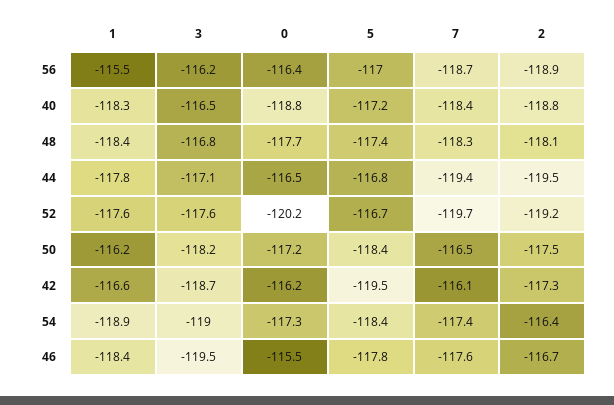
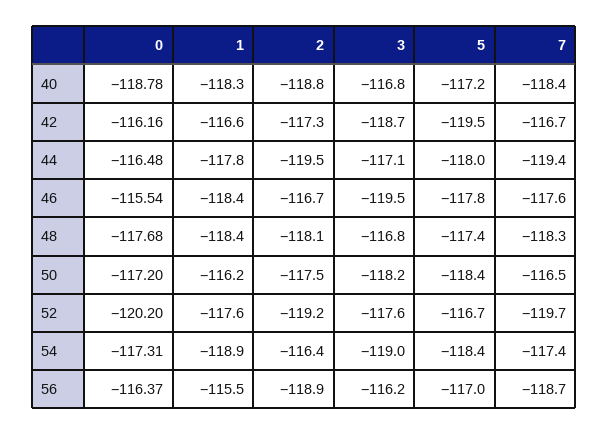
3, 40: -116.5 -> -116.8
5, 44: -116.8 -> -118
7, 42: -116.1 -> -116.7

